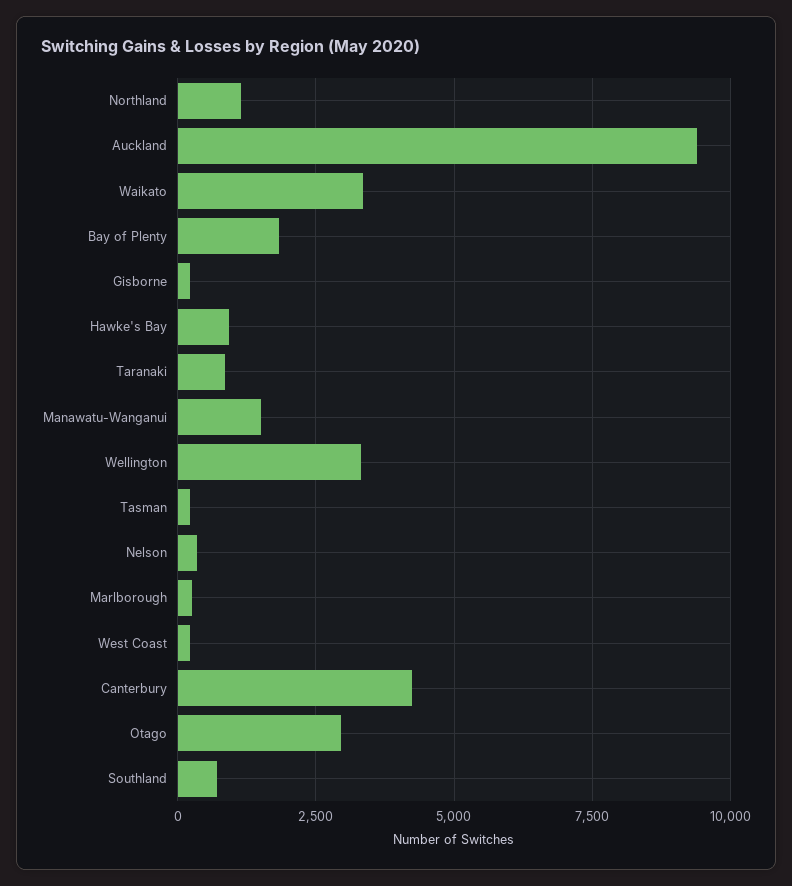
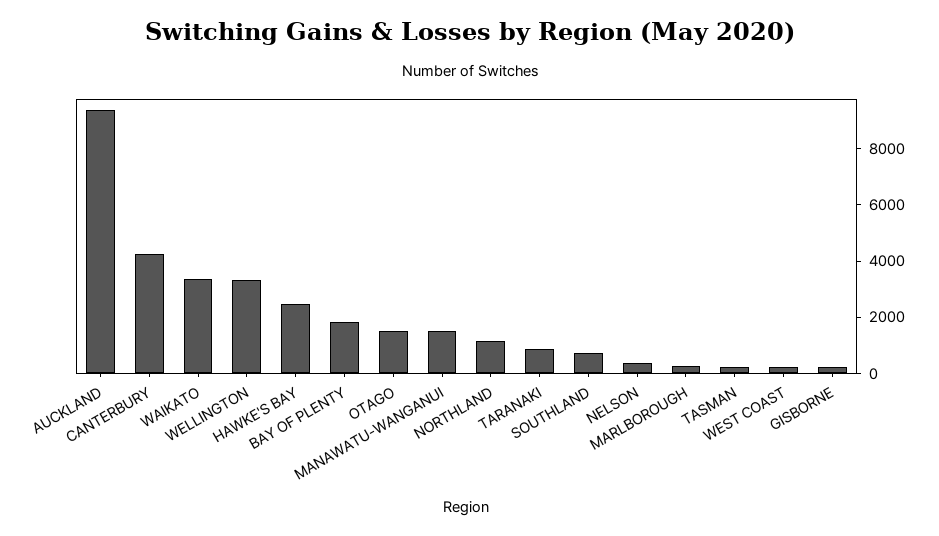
Hawke's Bay: 1000 -> 2500
Otago: 3000 -> 1500

